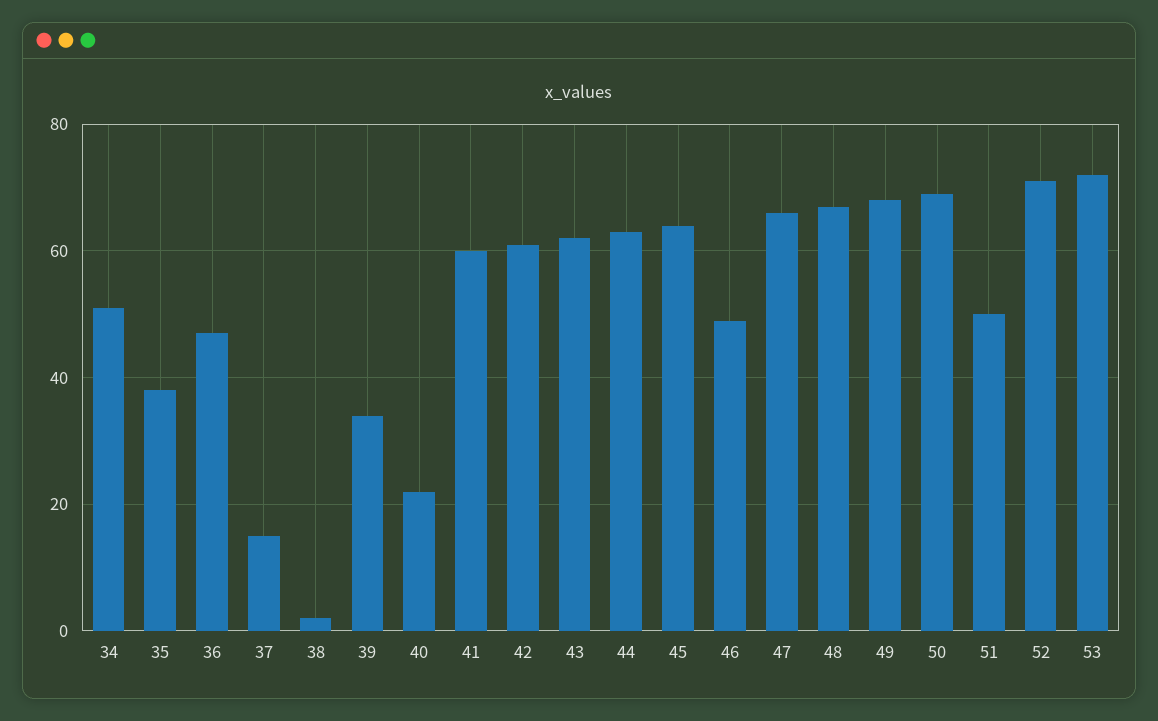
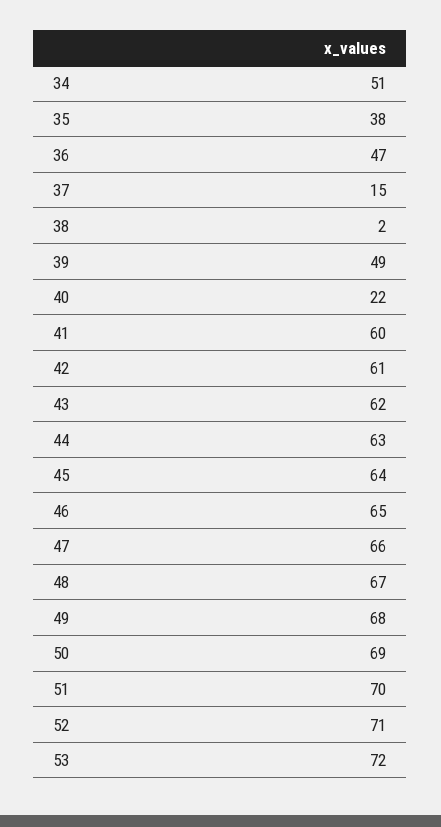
39: 35 -> 49
46: 50 -> 65
51: 50 -> 70

